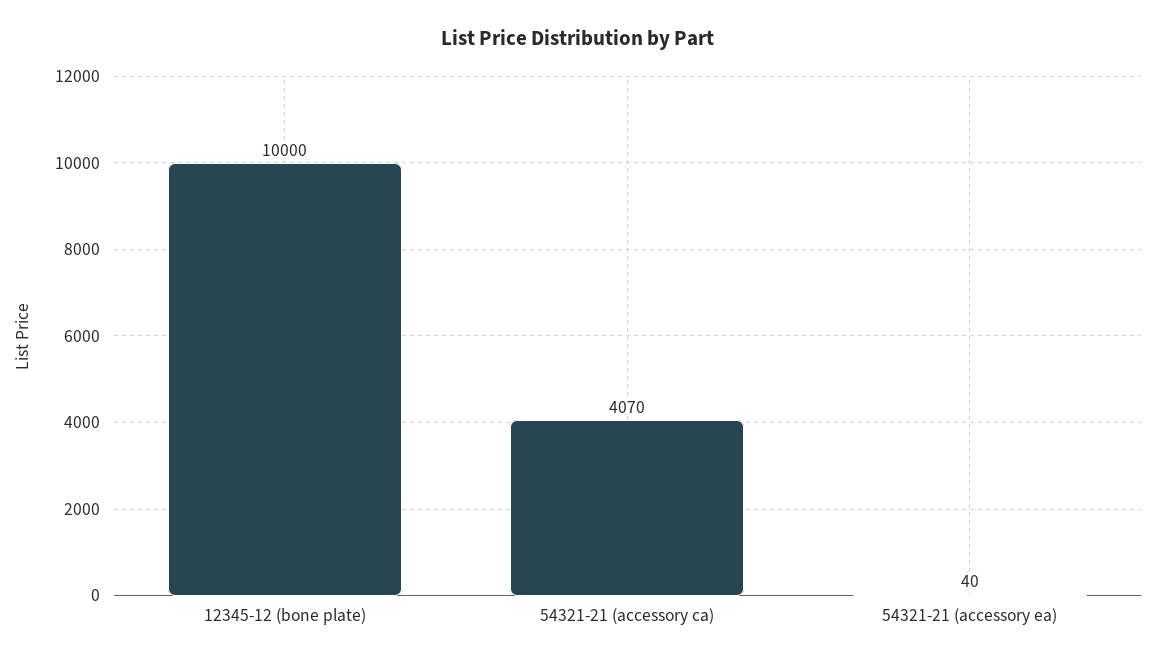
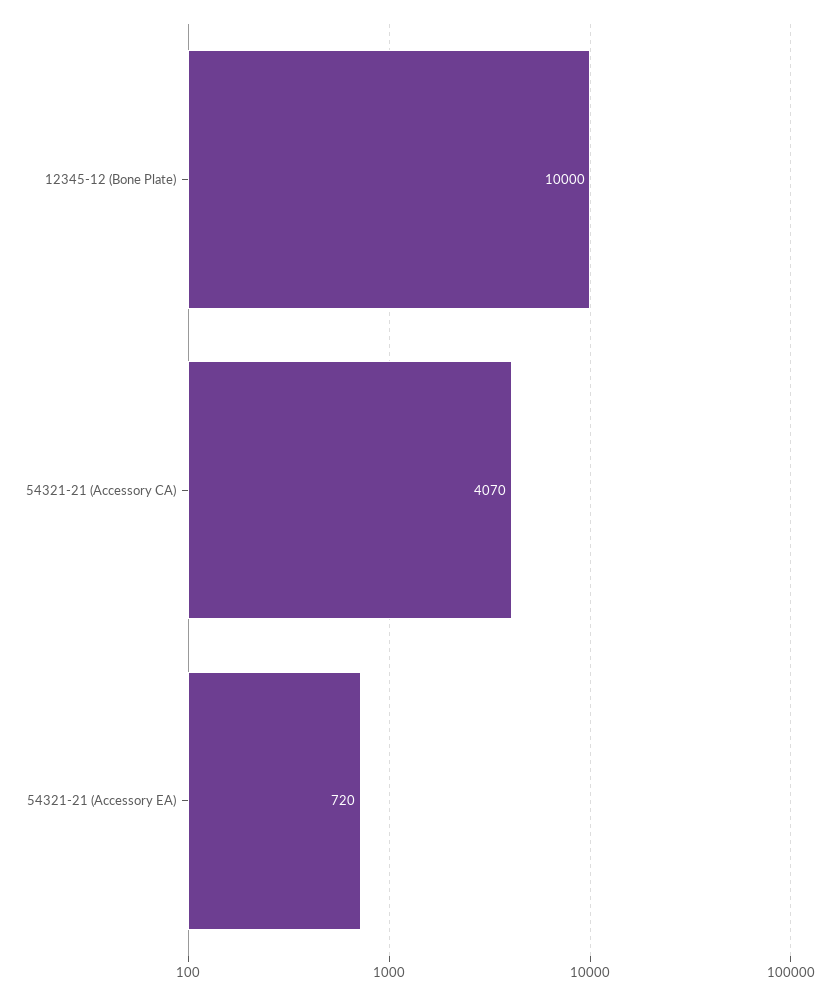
54321-21 (accessory ea): 40 -> 720

